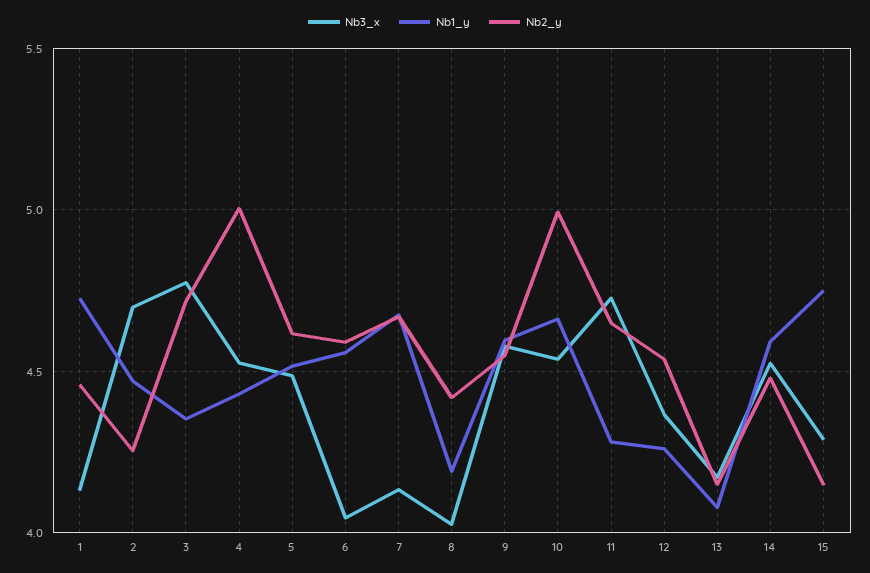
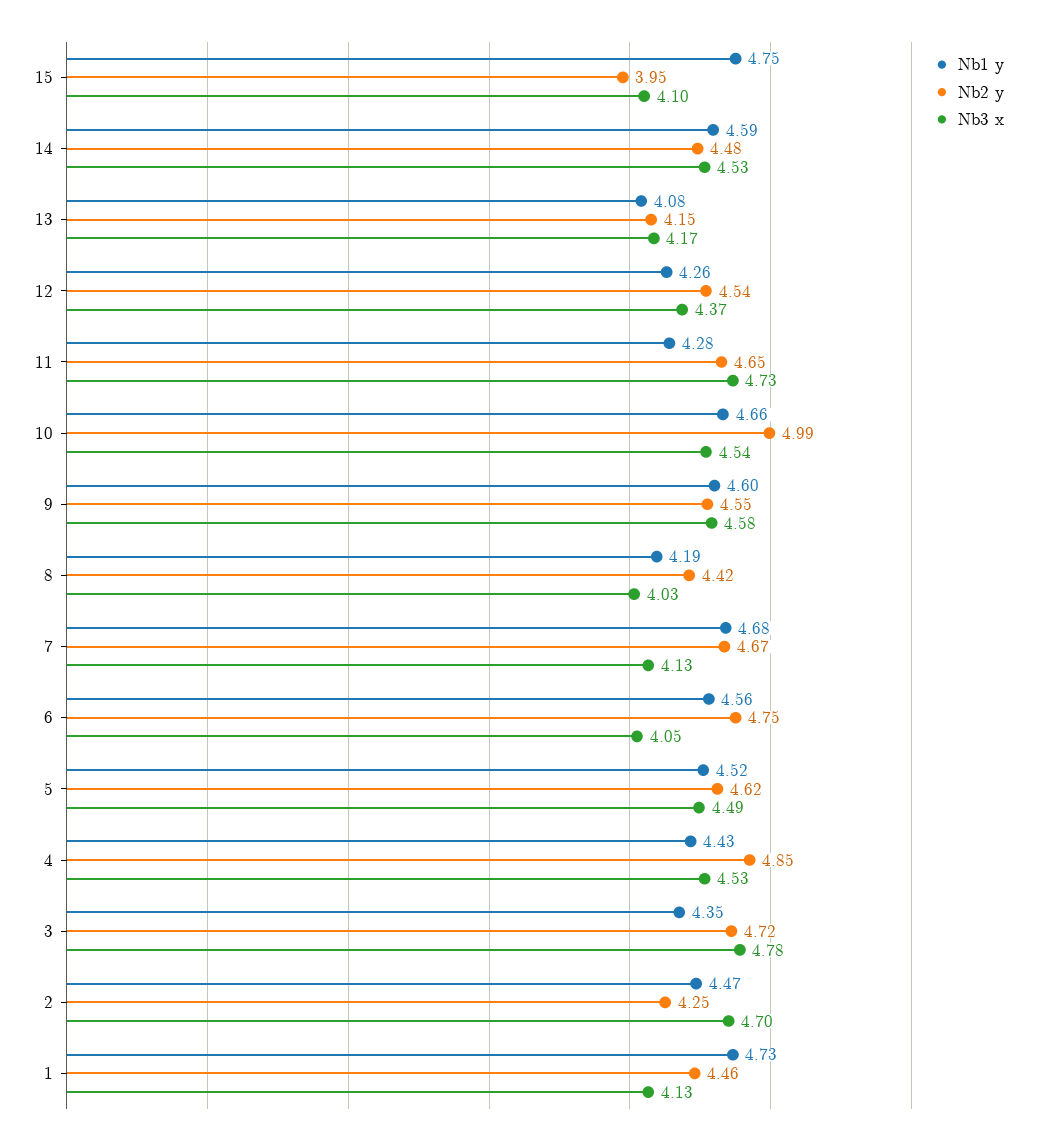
Nb2_y, 4: 5 -> 4.85
Nb2_y, 6: 4.6 -> 4.75
Nb3_x, 15: 4.3 -> 4.1
Nb2_y, 15: 4.15 -> 3.95

